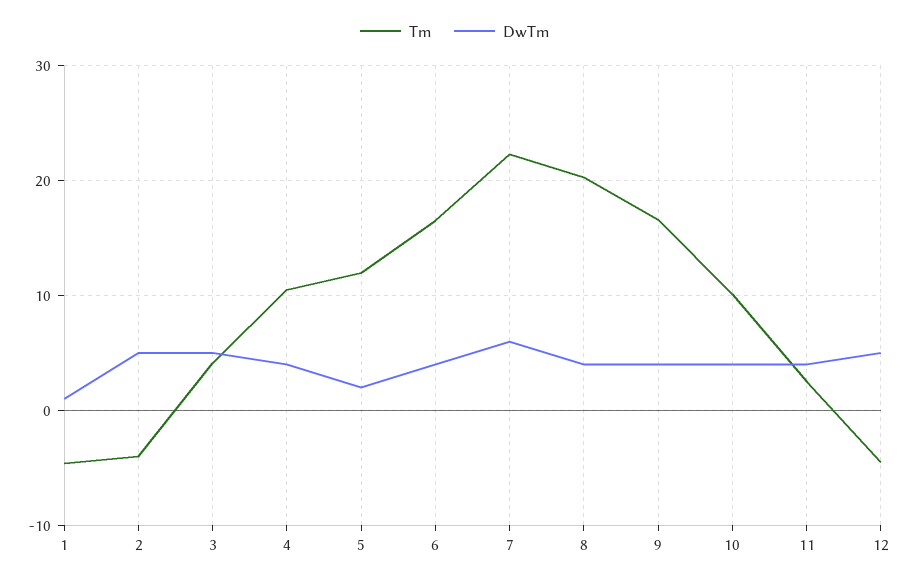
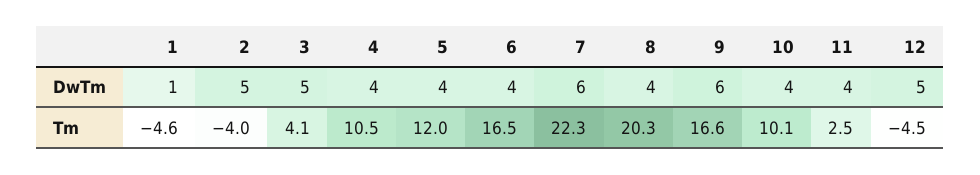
DwTm, 5: 2 -> 4
DwTm, 9: 4 -> 6

